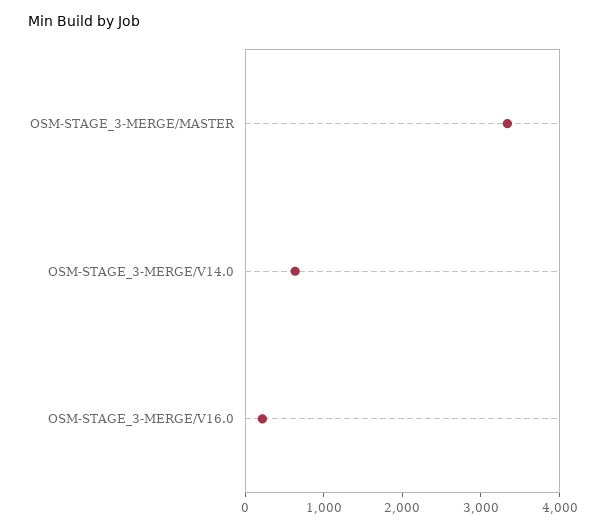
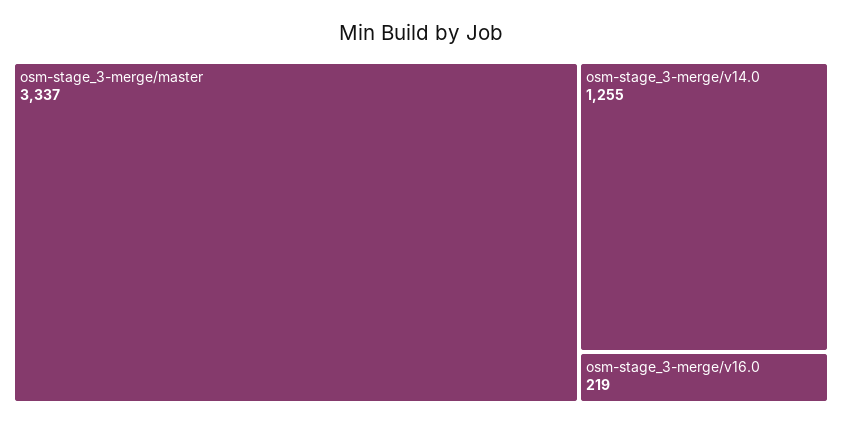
OSM-STAGE_3-MERGE/V14.0: 600 -> 1255

